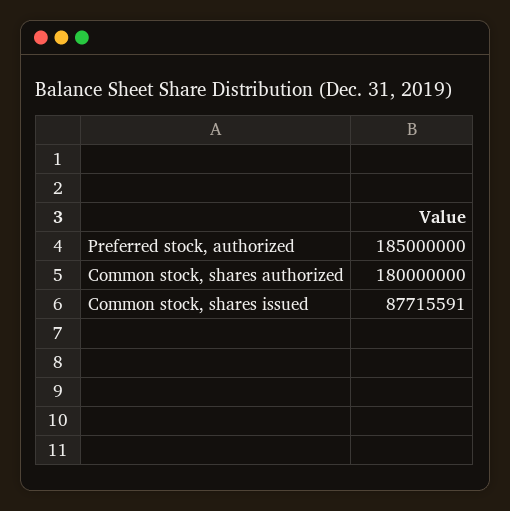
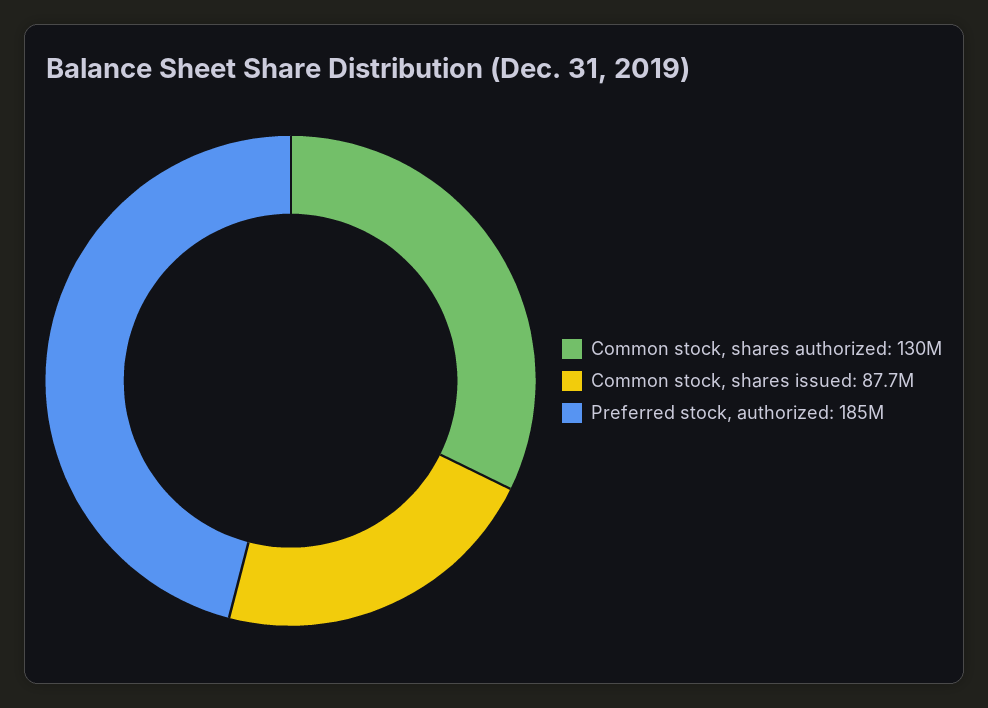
Common stock, shares authorized: 180000000 -> 130000000

